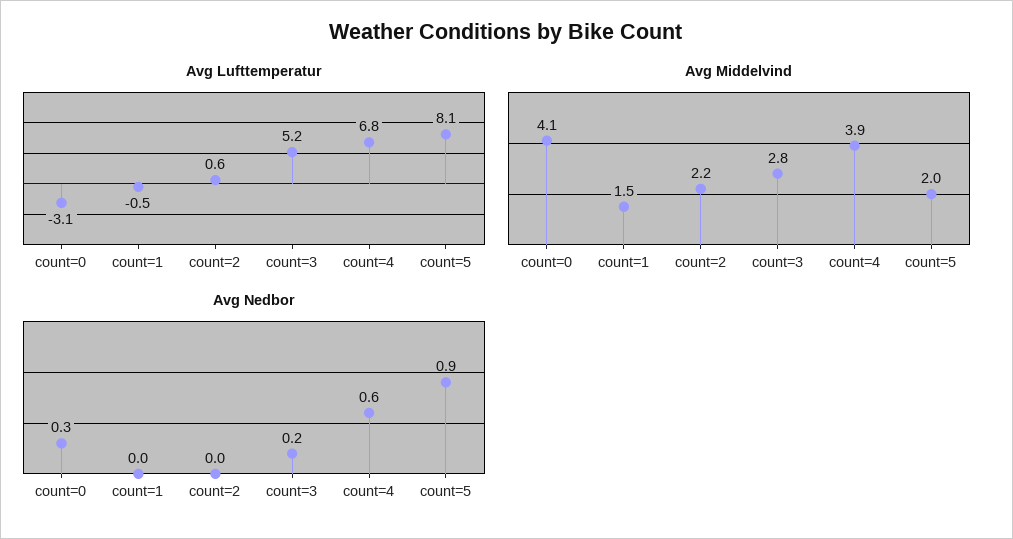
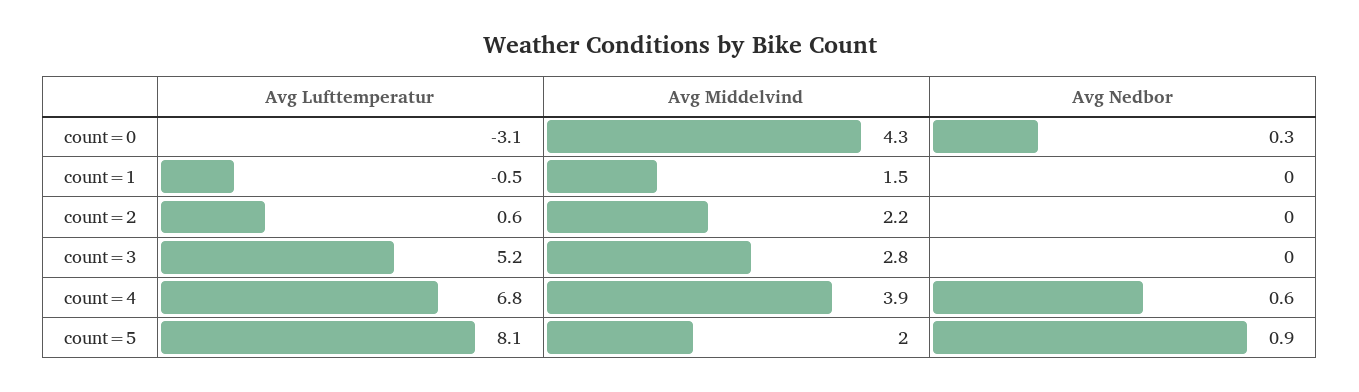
Avg Middelvind, count=0: 4.1 -> 4.3
Avg Nedbor, count=3: 0.2 -> 0

